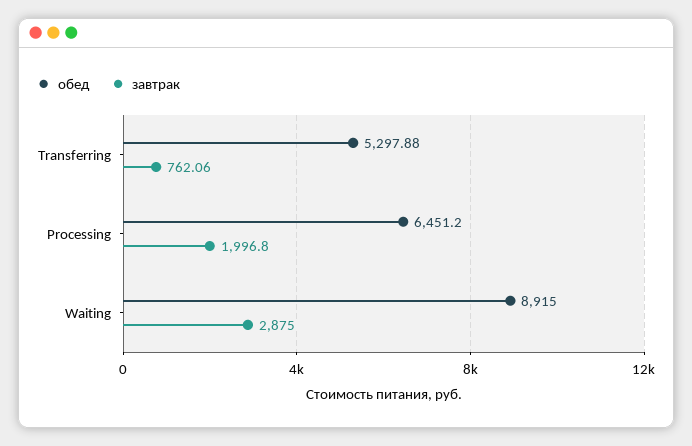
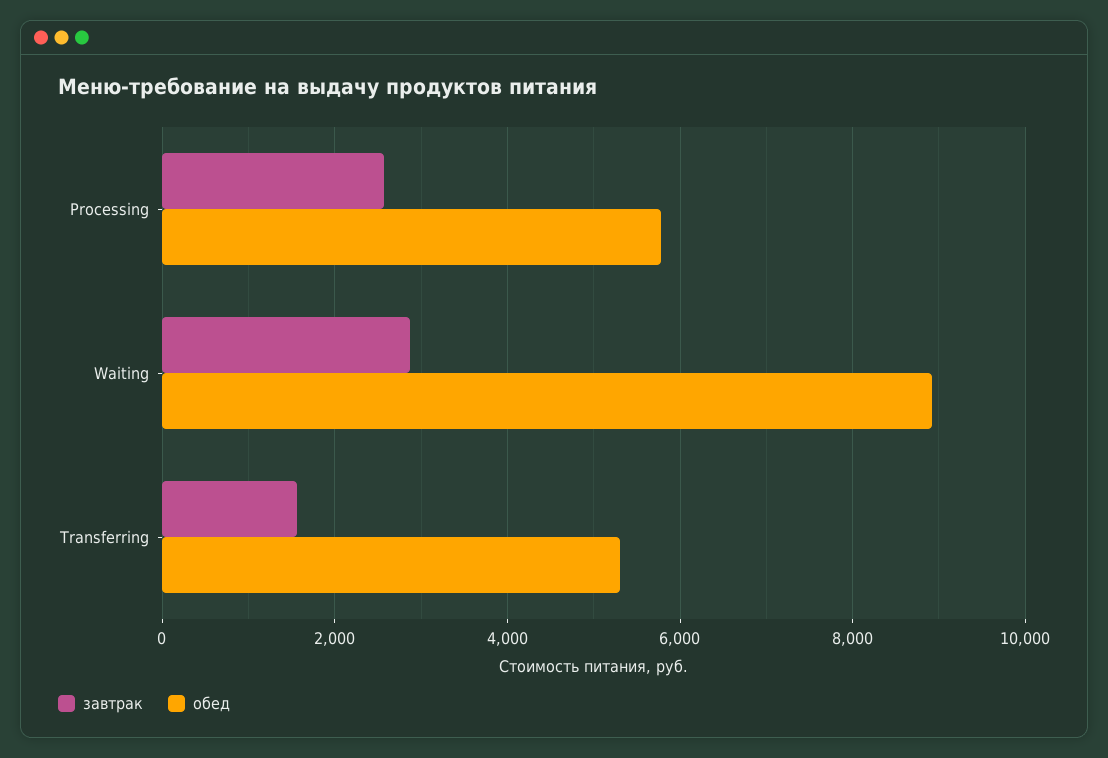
завтрак, Transferring: 762.06 -> 1600
обед, Processing: 6451.2 -> 5800
завтрак, Processing: 1996.8 -> 2600

